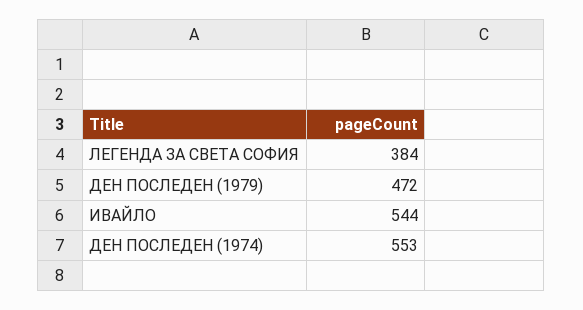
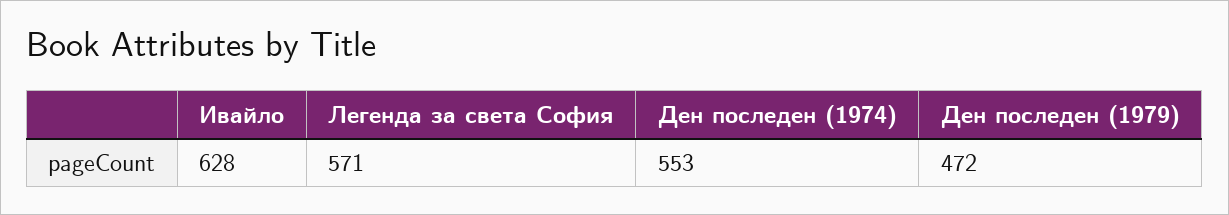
ЛЕГЕНДА ЗА СВЕТА СОФИЯ: 384 -> 571
ИВАЙЛО: 544 -> 628

